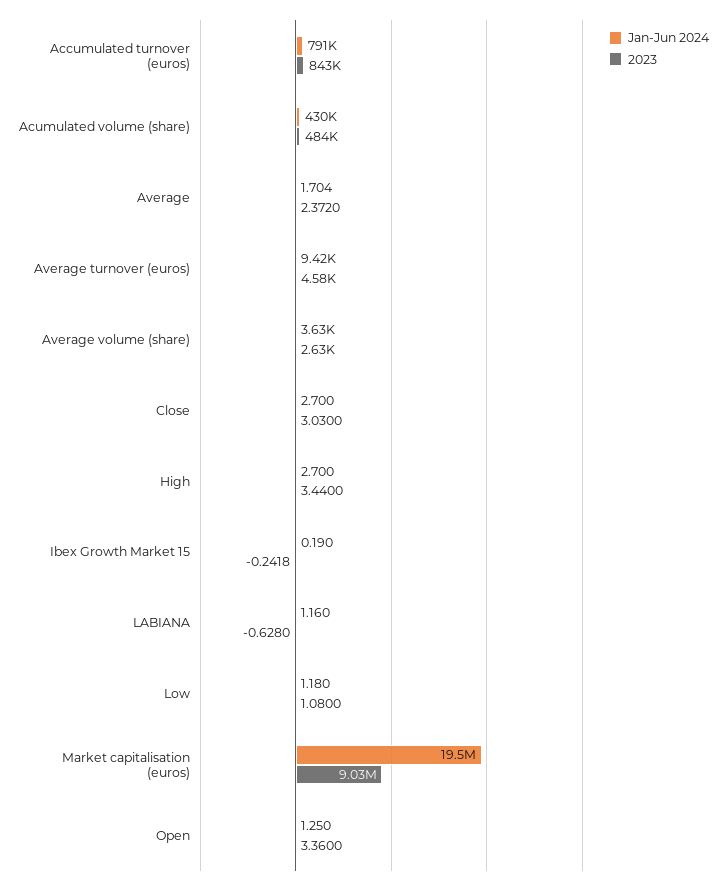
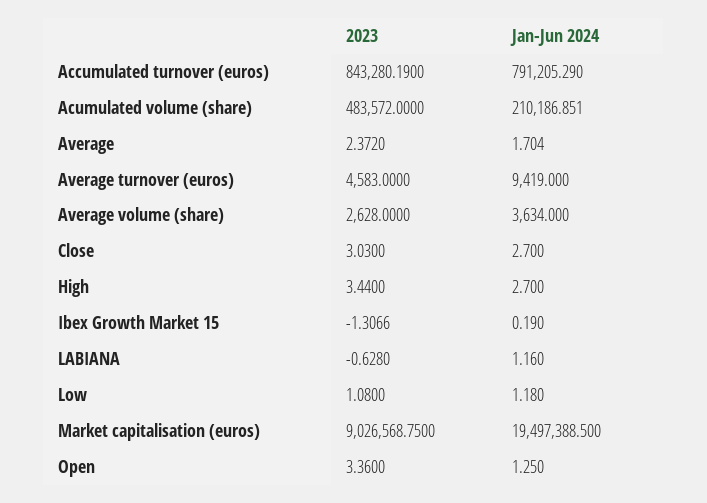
Jan-Jun 2024, Acumulated volume (share): 430000 -> 210186.851
2023, Ibex Growth Market 15: -0.2418 -> -1.3066

